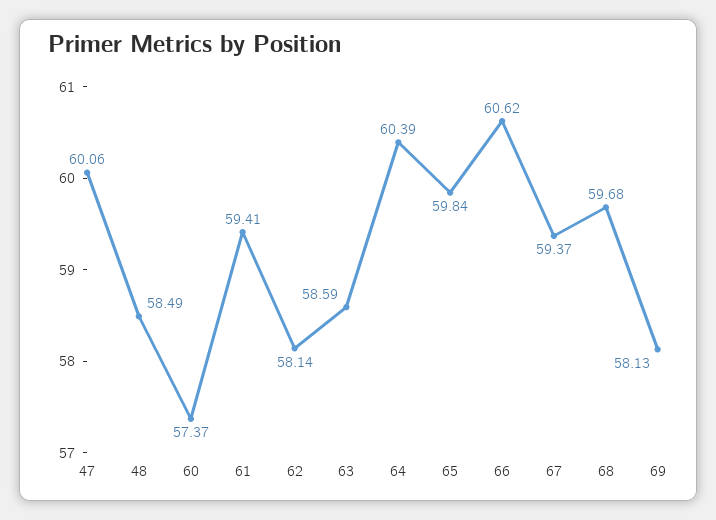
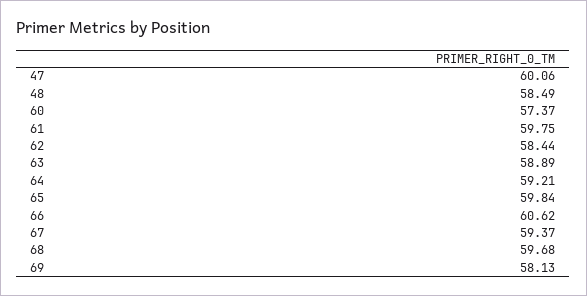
61: 59.41 -> 59.75
62: 58.14 -> 58.44
63: 58.59 -> 58.89
64: 60.39 -> 59.21

